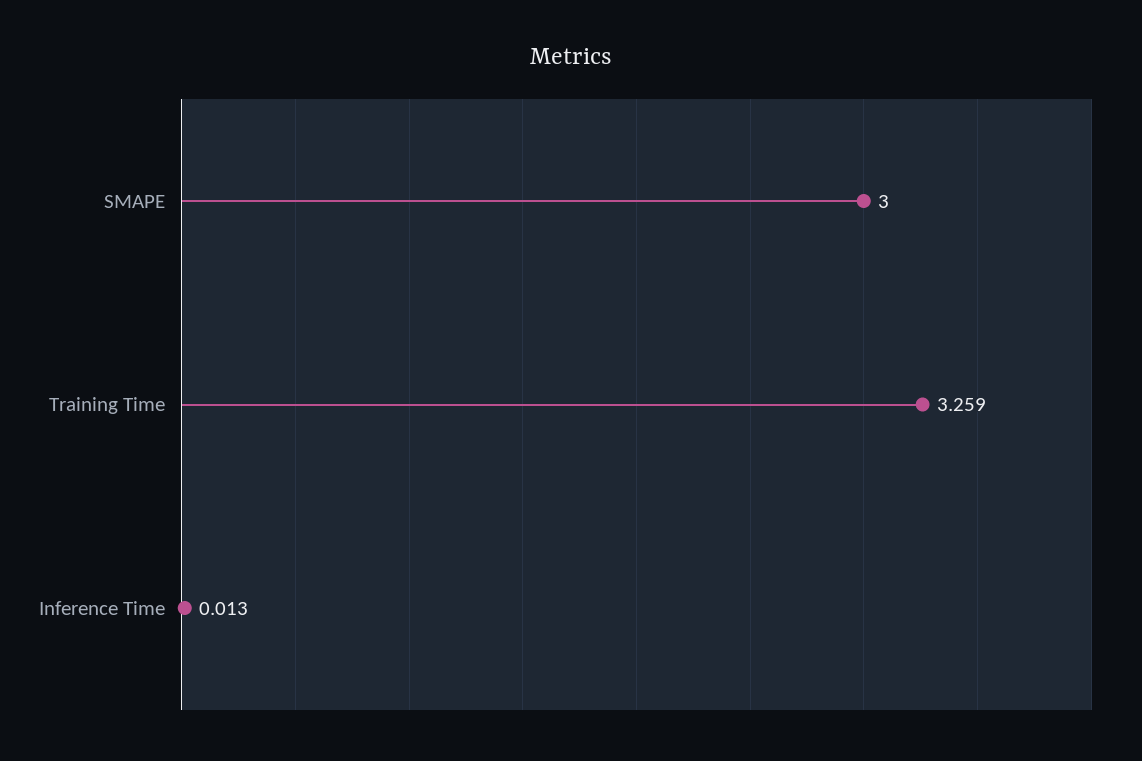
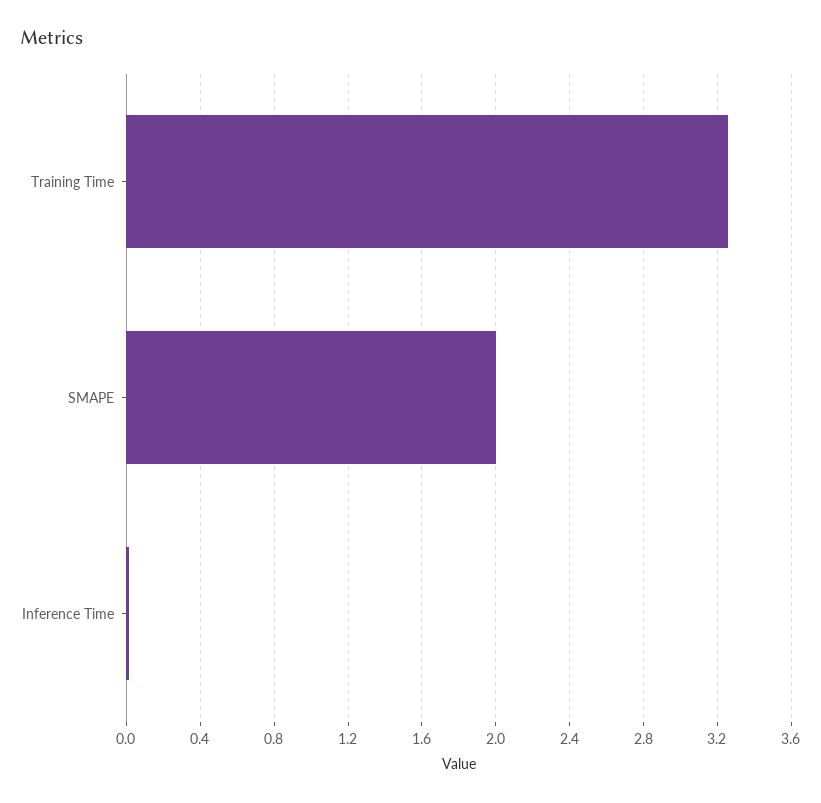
SMAPE: 3 -> 2

